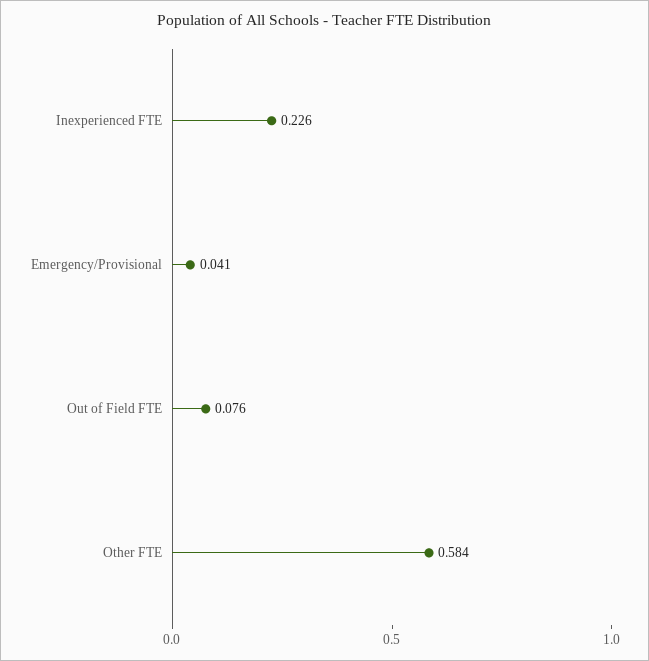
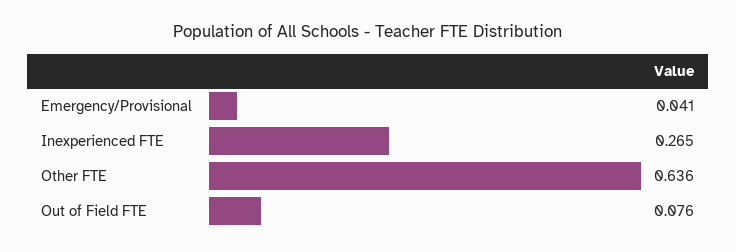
Inexperienced FTE: 0.226 -> 0.265
Other FTE: 0.584 -> 0.636

